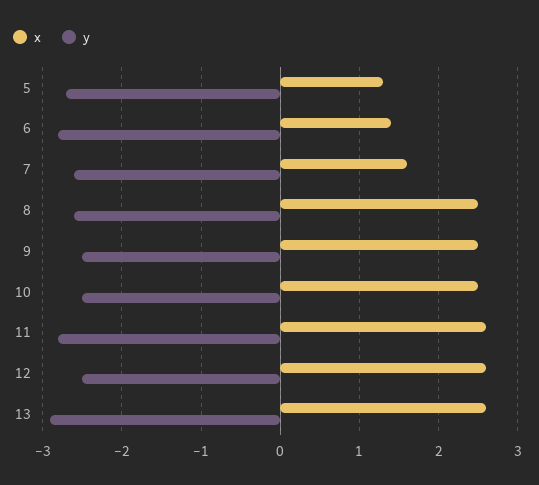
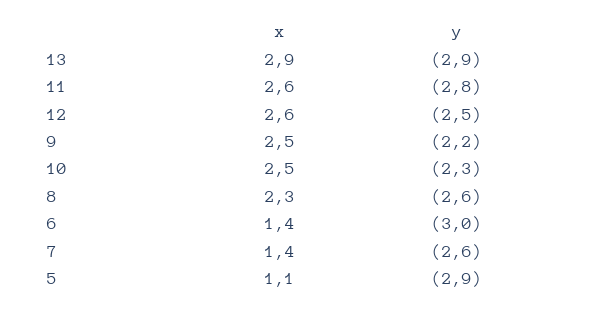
x, 5: 1.3 -> 1.1
y, 5: -2.7 -> -2.9
y, 6: -2.8 -> -3
x, 7: 1.6 -> 1.4
x, 8: 2.5 -> 2.3
y, 9: -2.5 -> -2.2
y, 10: -2.5 -> -2.3
x, 13: 2.6 -> 2.9

